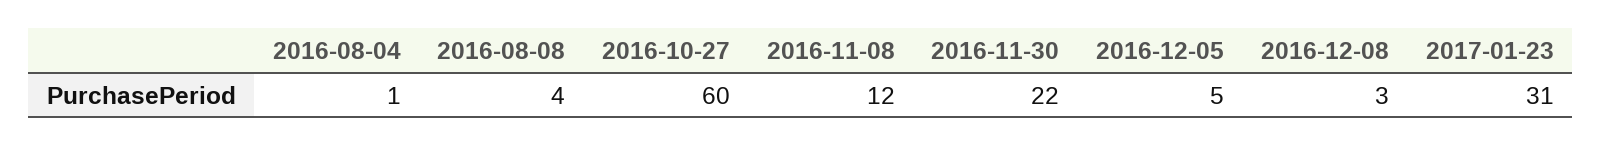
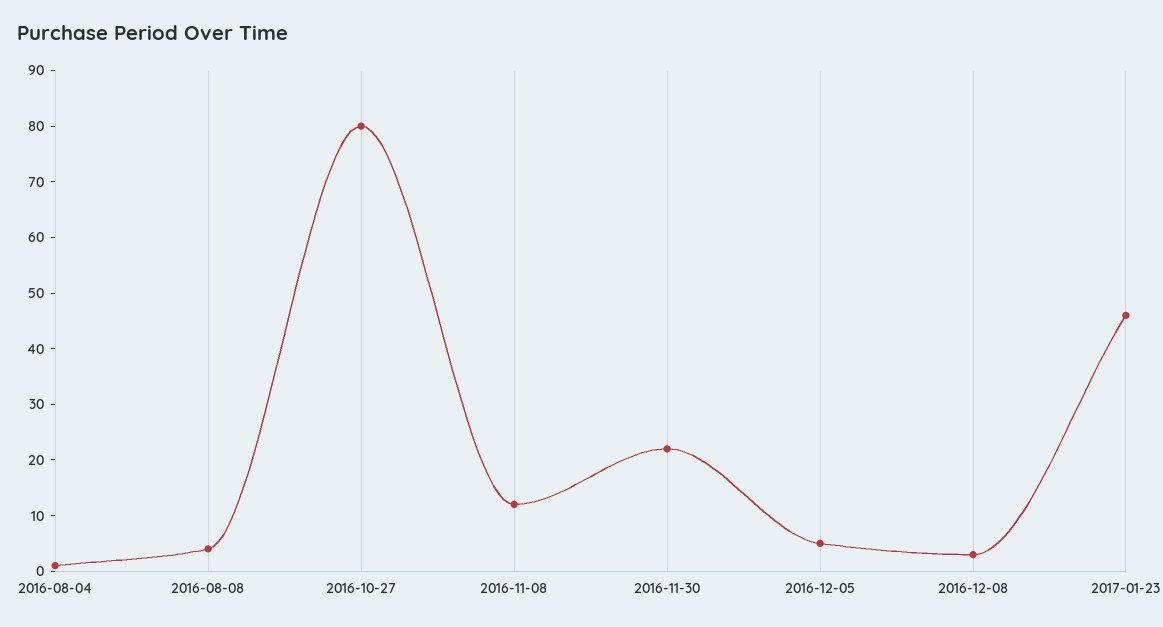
2016-10-27: 60 -> 80
2017-01-23: 31 -> 45

